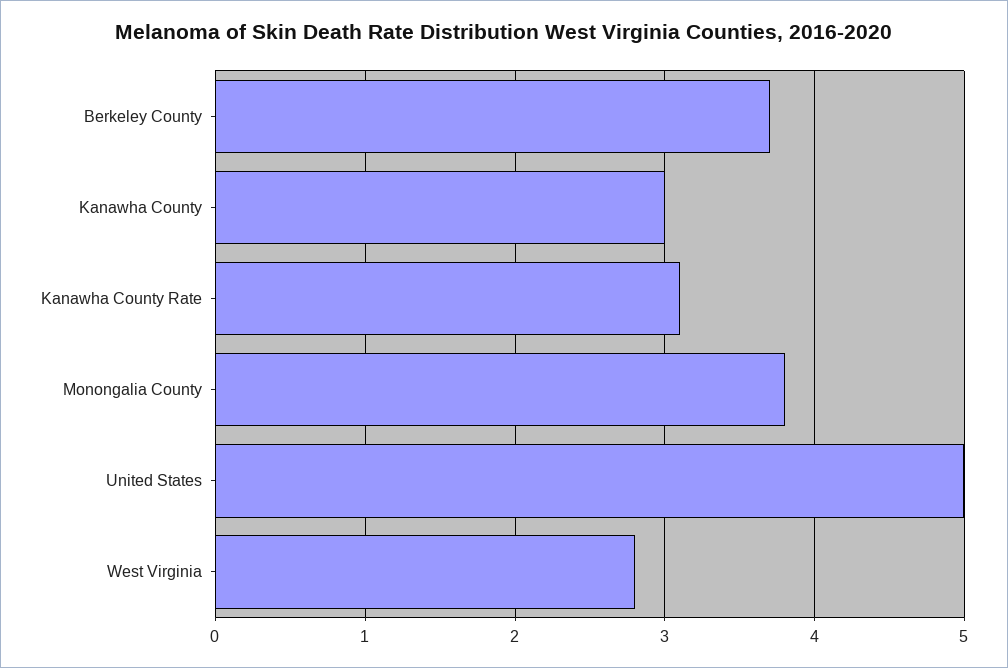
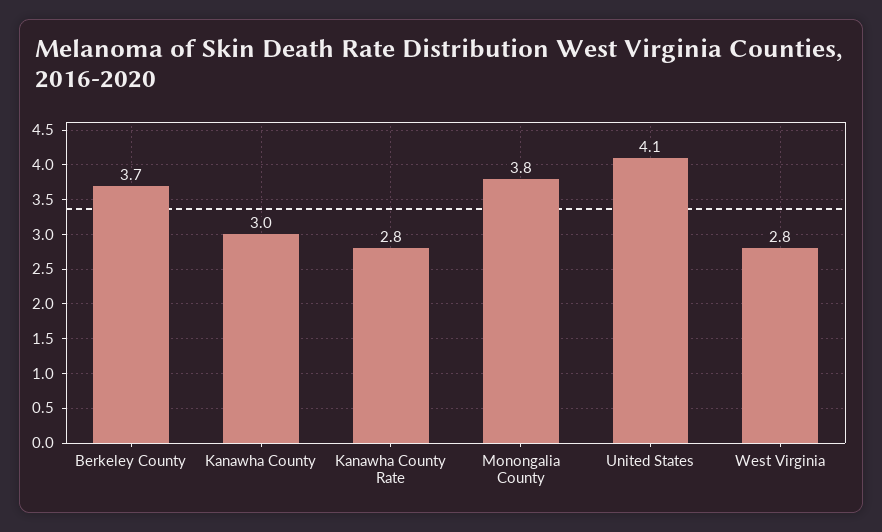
Kanawha County Rate: 3.1 -> 2.8
United States: 5 -> 4.1

